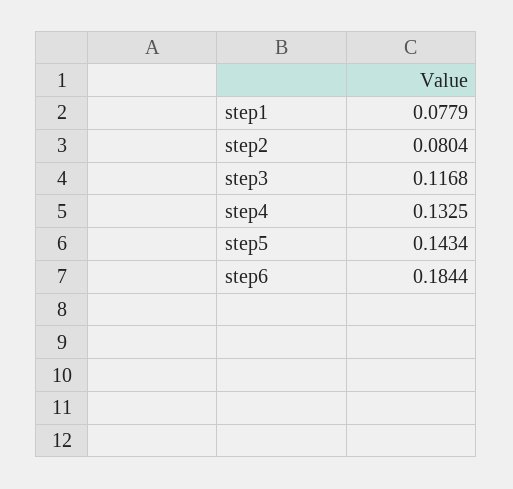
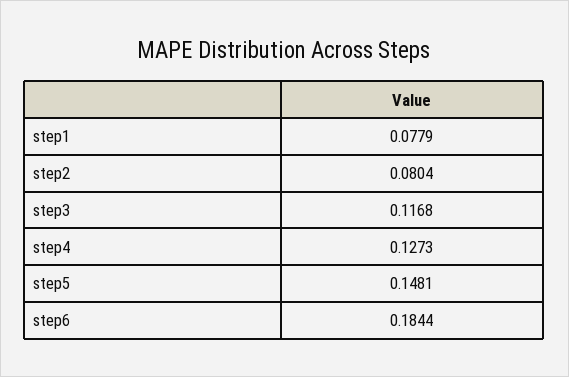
step4: 0.1325 -> 0.1273
step5: 0.1434 -> 0.1481

